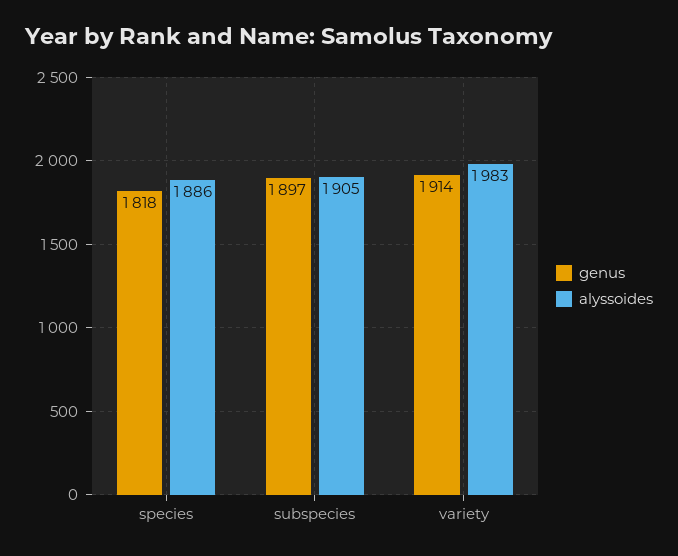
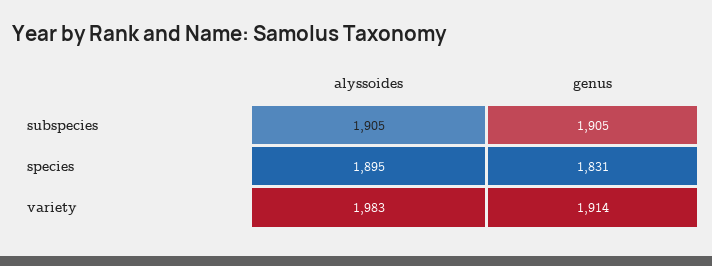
genus, species: 1818 -> 1831
alyssoides, species: 1886 -> 1895
genus, subspecies: 1897 -> 1905

